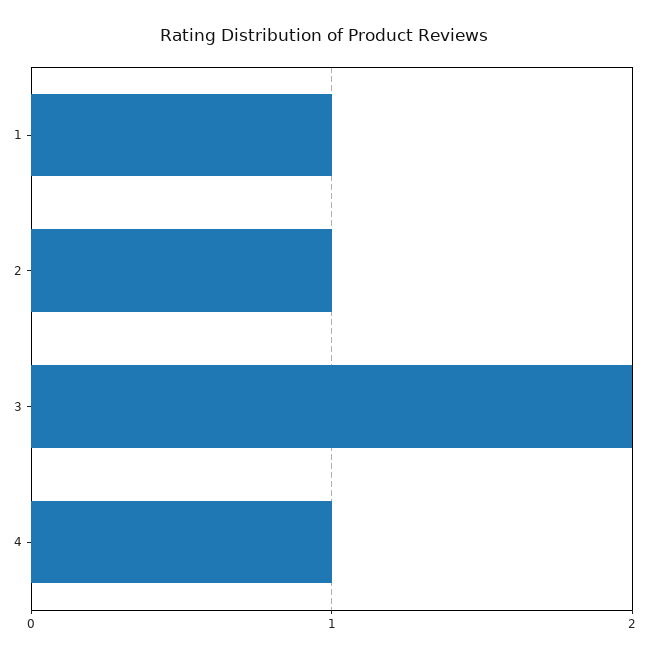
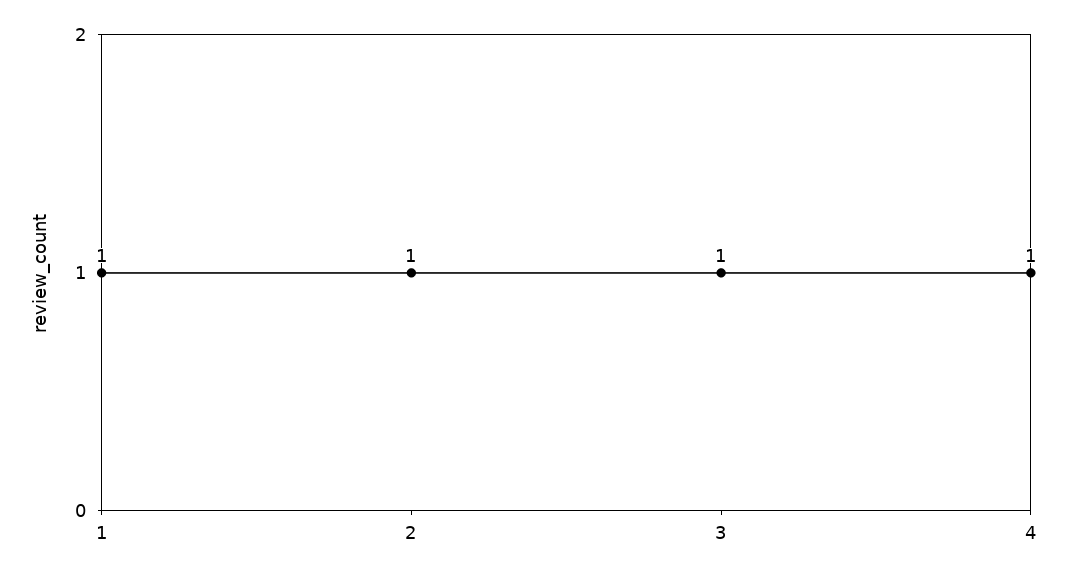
3: 2 -> 1

